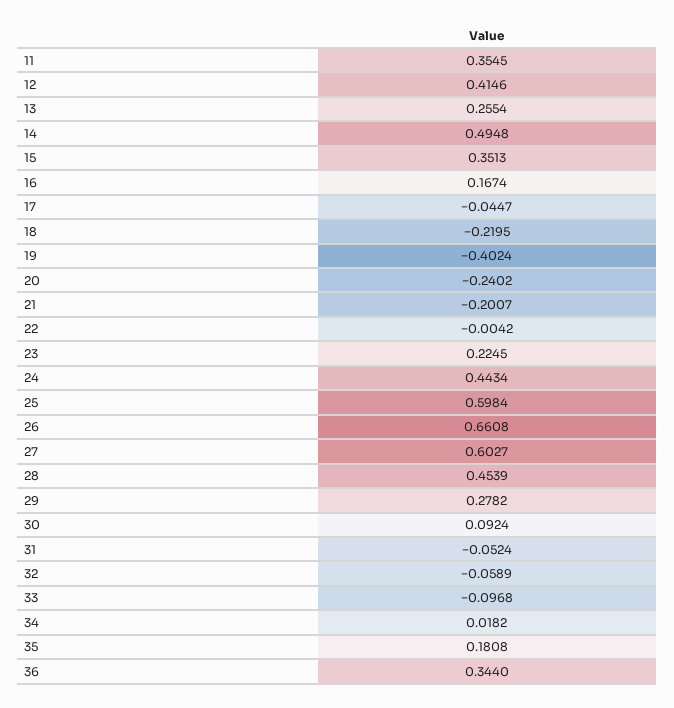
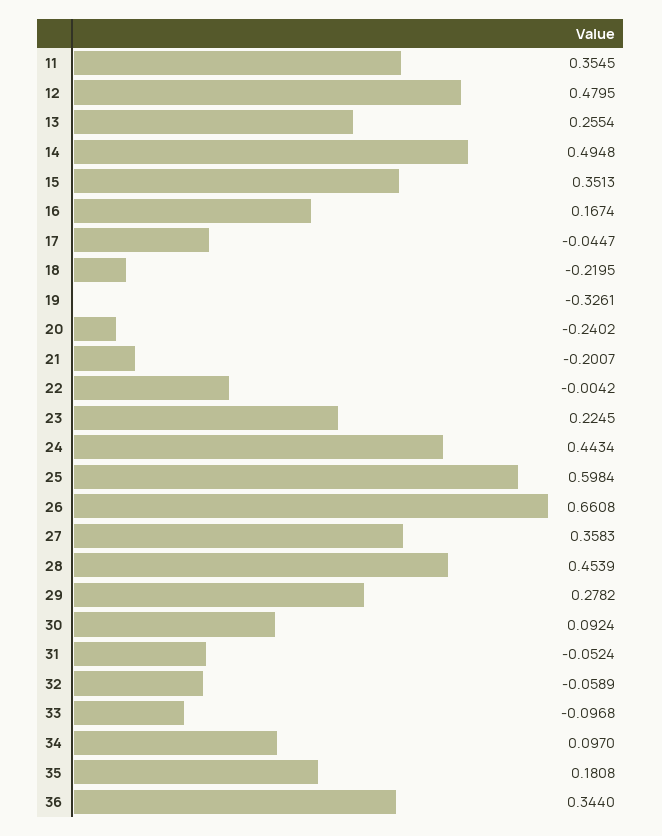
12: 0.4146 -> 0.4795
19: -0.4024 -> -0.3261
27: 0.6027 -> 0.3583
34: 0.0182 -> 0.097

